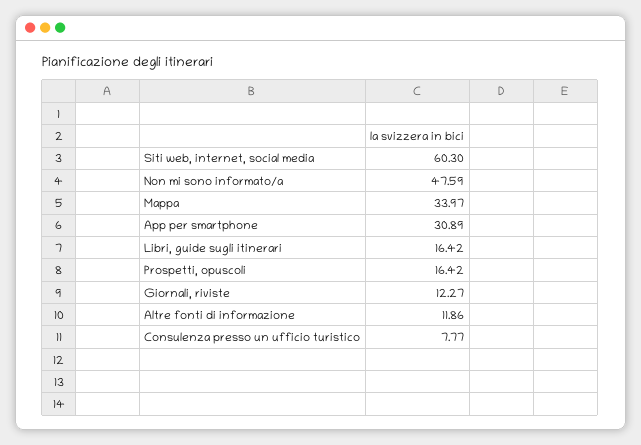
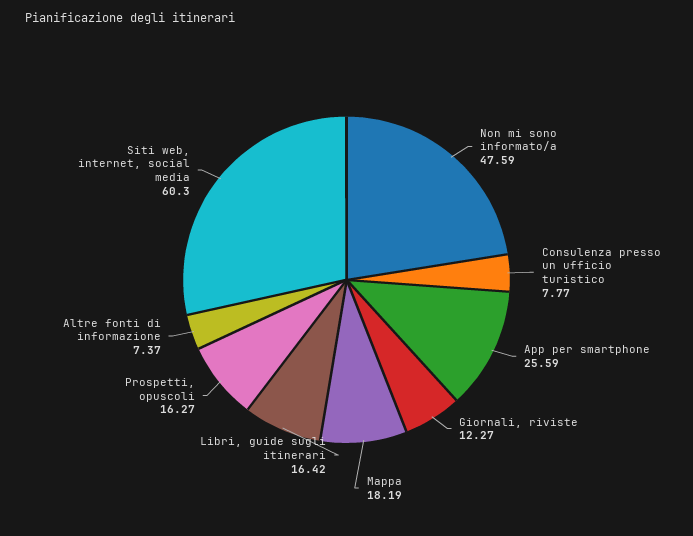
Mappa: 33.97 -> 18.19
App per smartphone: 30.89 -> 25.59
Prospetti, opuscoli: 16.42 -> 16.27
Altre fonti di informazione: 11.86 -> 7.37

